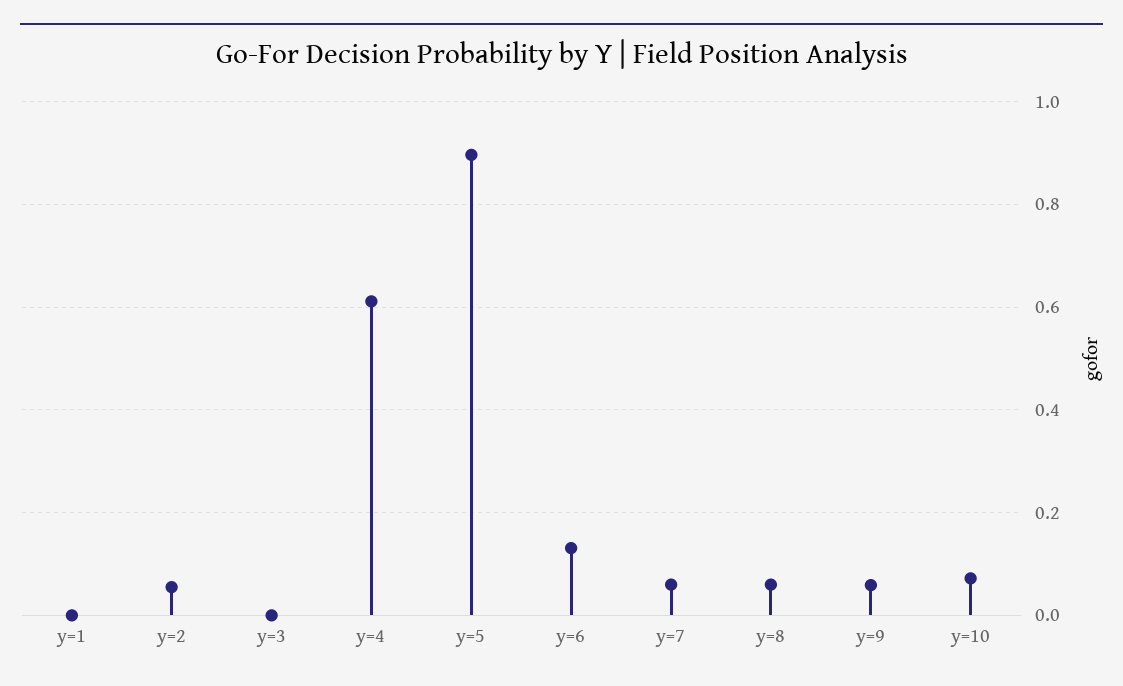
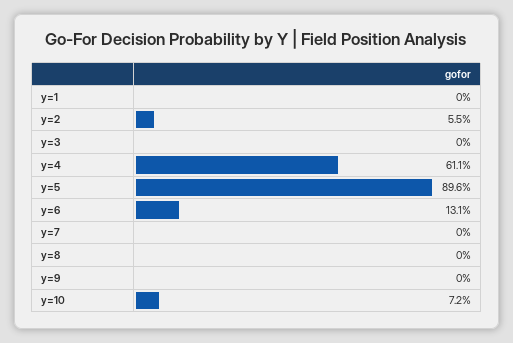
y=7: 0.06 -> 0
y=8: 0.06 -> 0
y=9: 0.06 -> 0

